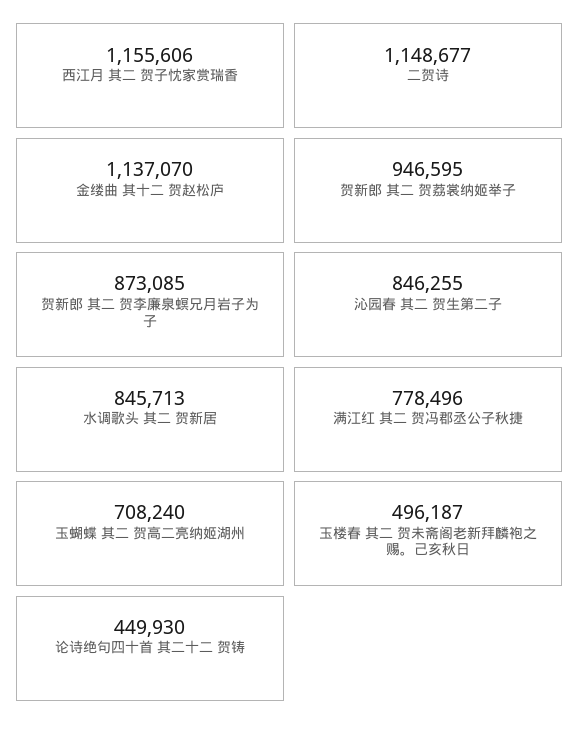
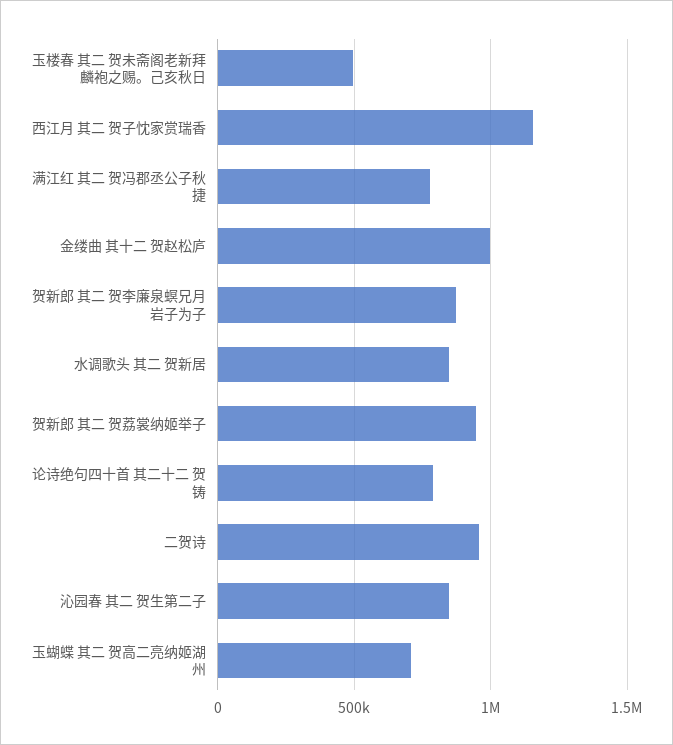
二贺诗: 1148677 -> 950000
金缕曲 其十二 贺赵松庐: 1137070 -> 1000000
论诗绝句四十首 其二十二 贺铸: 449930 -> 800000

